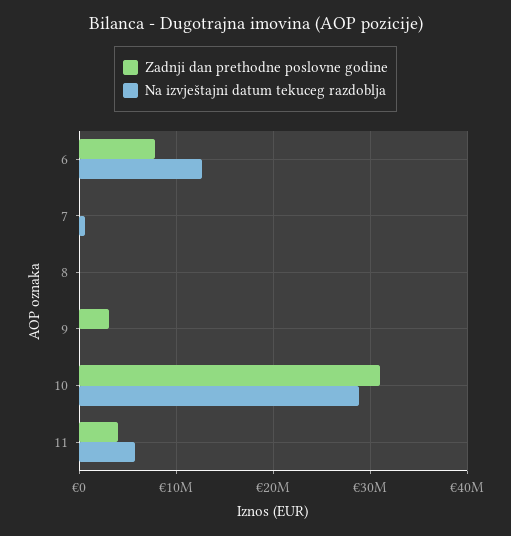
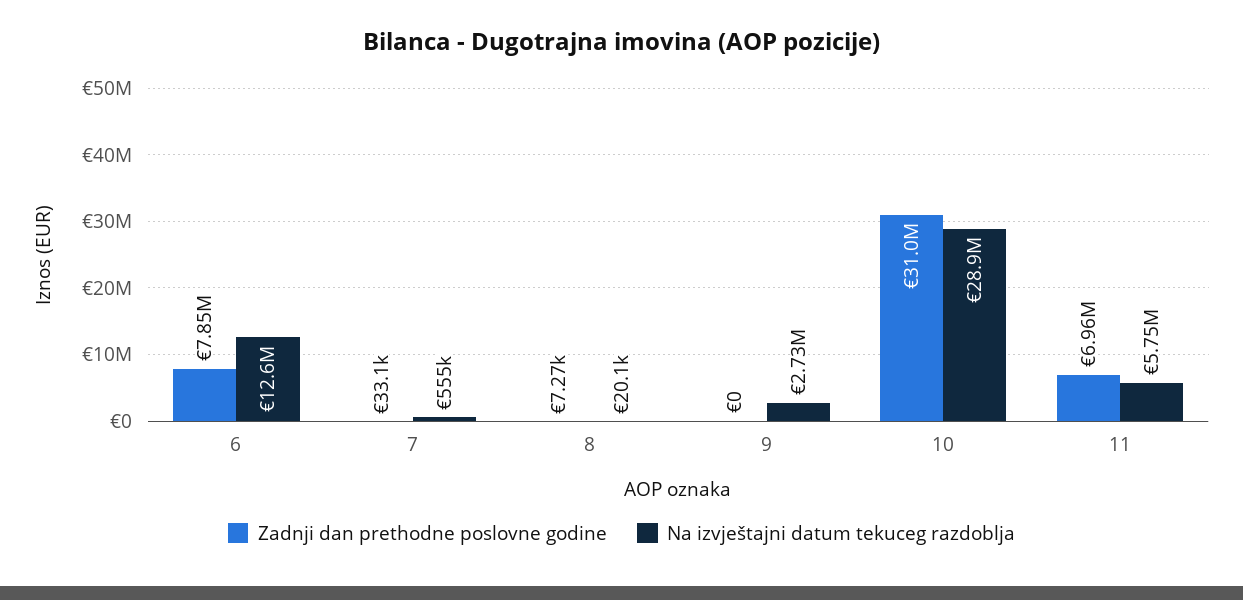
Zadnji dan prethodne poslovne godine, 9: 3000000 -> 0
Na izvještajni datum tekuceg razdoblja, 9: 0 -> 2730000
Zadnji dan prethodne poslovne godine, 11: 4000000 -> 6960000

